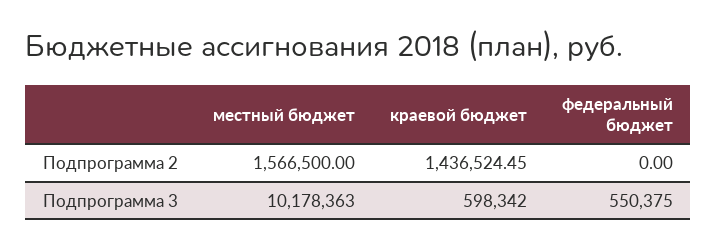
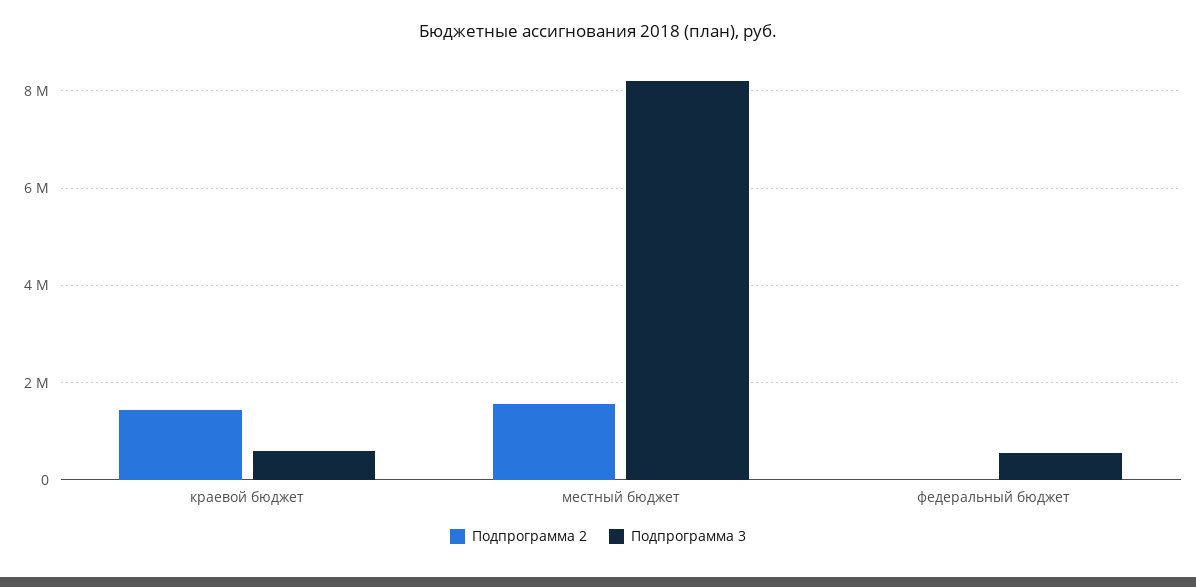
Подпрограмма 3, местный бюджет: 10178363 -> 8200000

